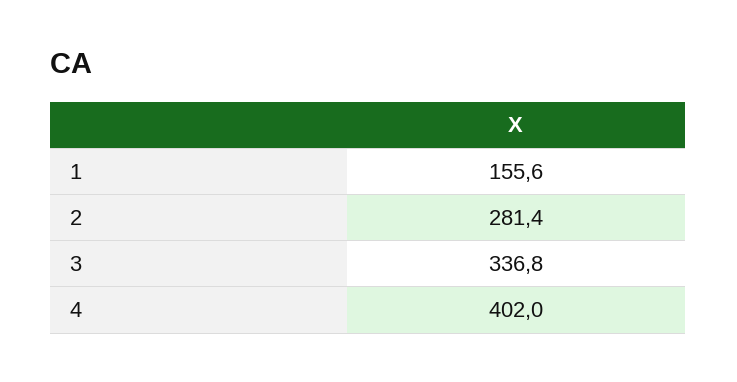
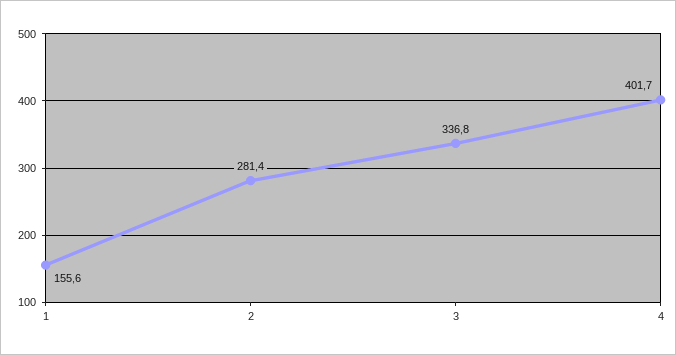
4: 402 -> 401.7

